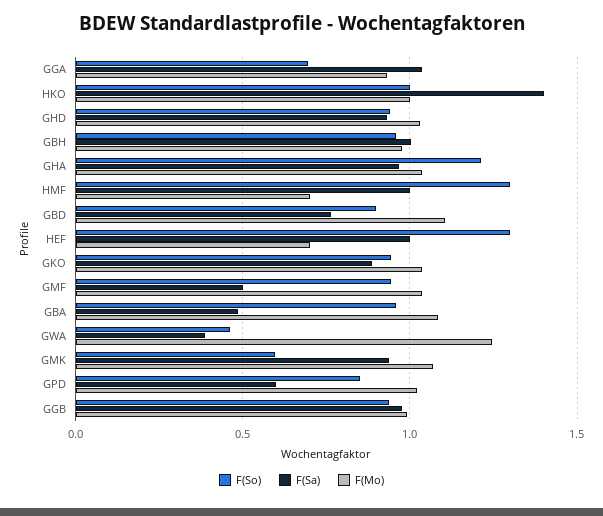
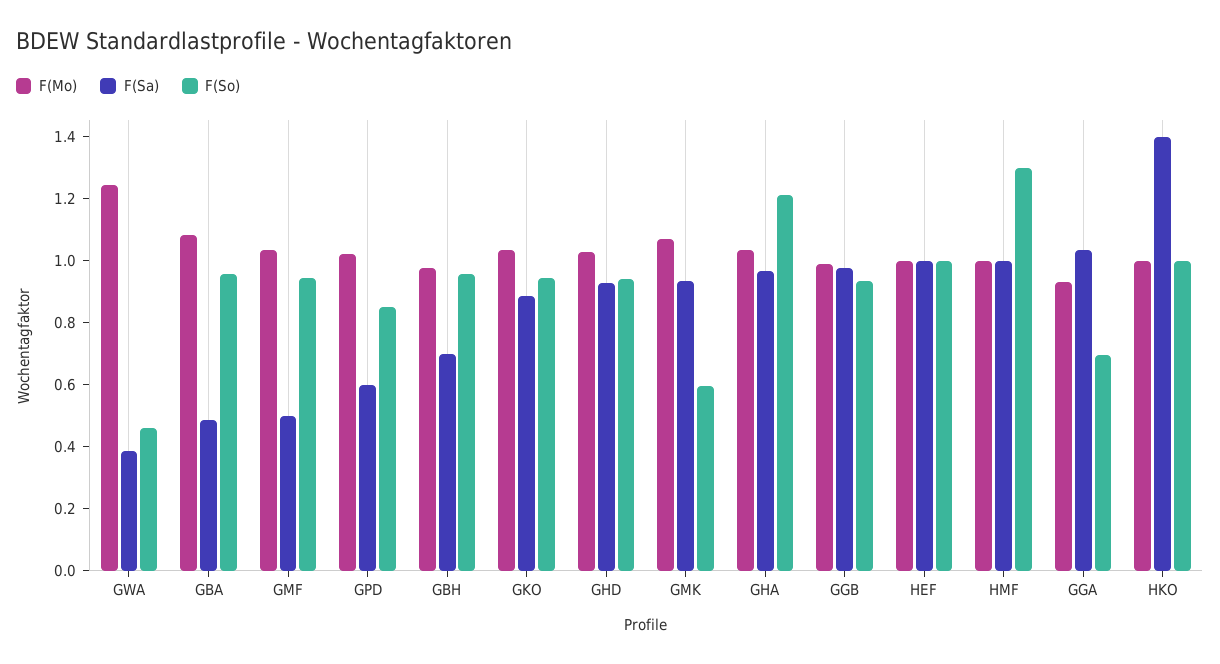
F(Sa), GBH: 1 -> 0.7
F(Mo), HMF: 0.7 -> 1
F(So), GBD: 0.9 -> none
F(Sa), GBD: 0.75 -> none
F(Mo), GBD: 1.1 -> none
F(So), HEF: 1.3 -> 1
F(Mo), HEF: 0.7 -> 1

